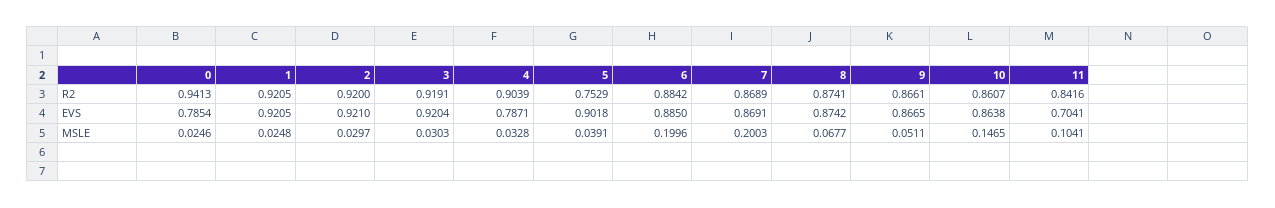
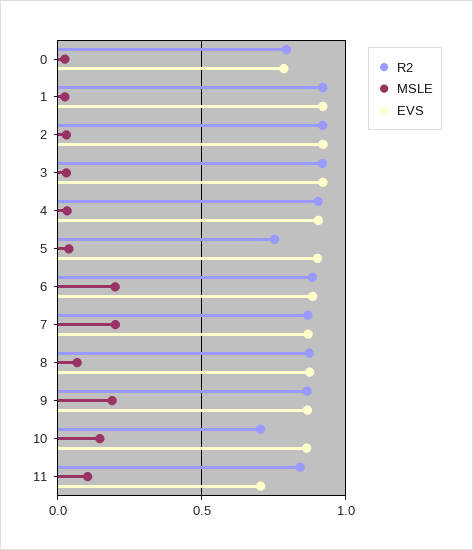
R2, 0: 0.9413 -> 0.8
R2, 10: 0.8607 -> 0.7
EVS, 4: 0.7871 -> 0.9
MSLE, 9: 0.0511 -> 0.2

